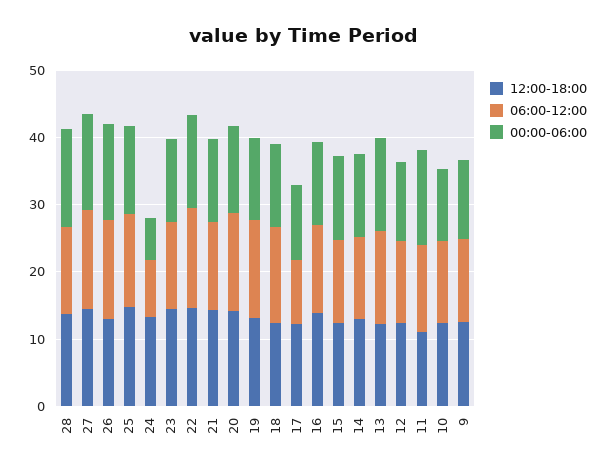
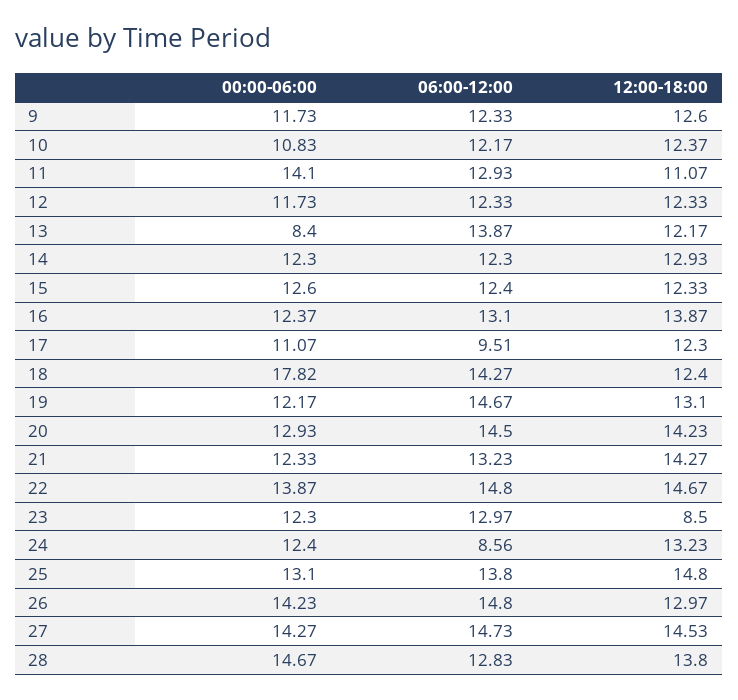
00:00-06:00, 24: 6 -> 12.4
12:00-18:00, 23: 14 -> 8.5
00:00-06:00, 18: 12 -> 17.82
00:00-06:00, 13: 14 -> 8.4

